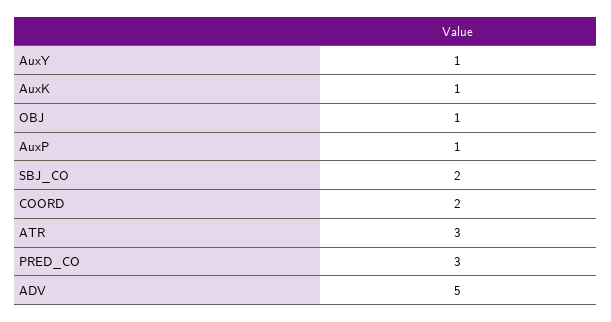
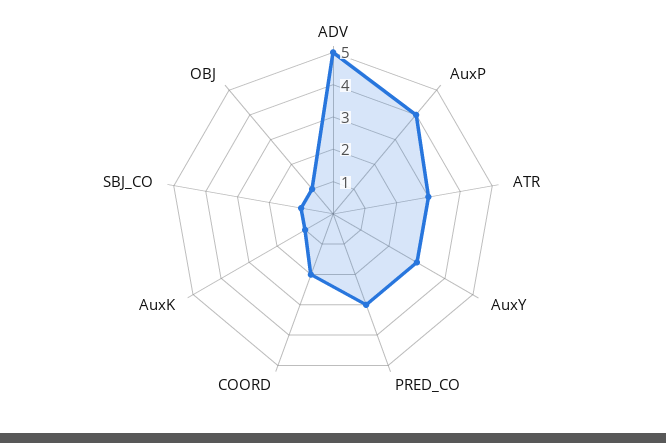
AuxY: 1 -> 3
AuxP: 1 -> 4
SBJ_CO: 2 -> 1

